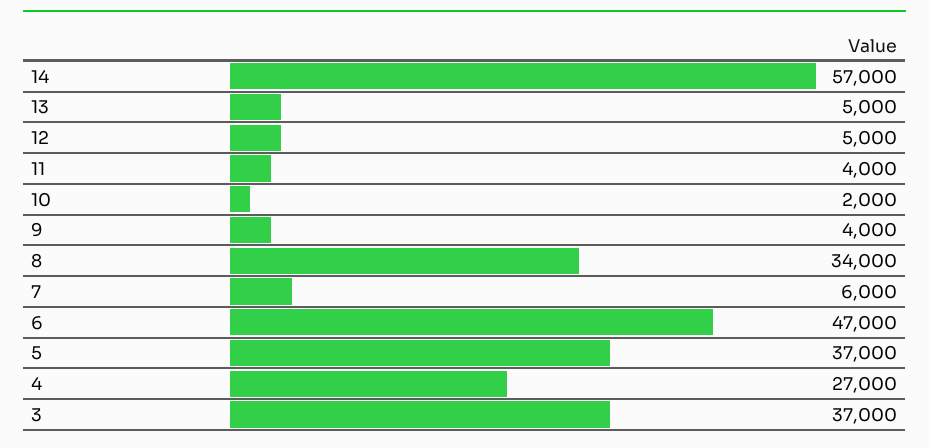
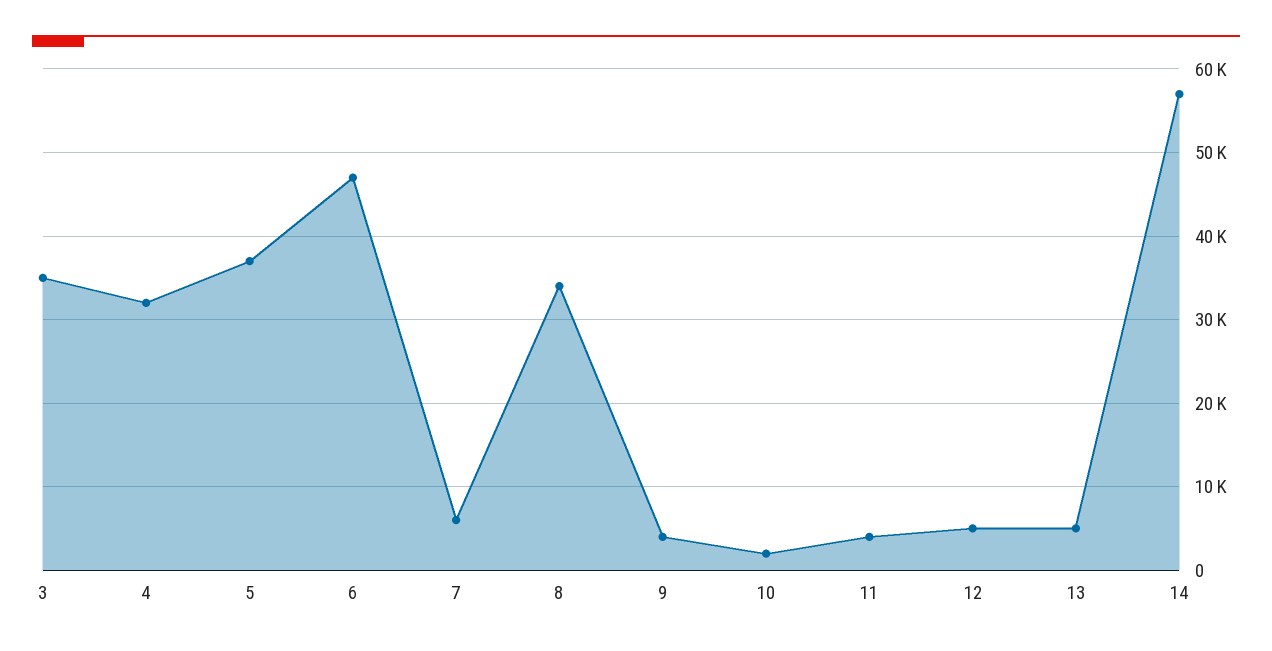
4: 27000 -> 32000
3: 37000 -> 35000

